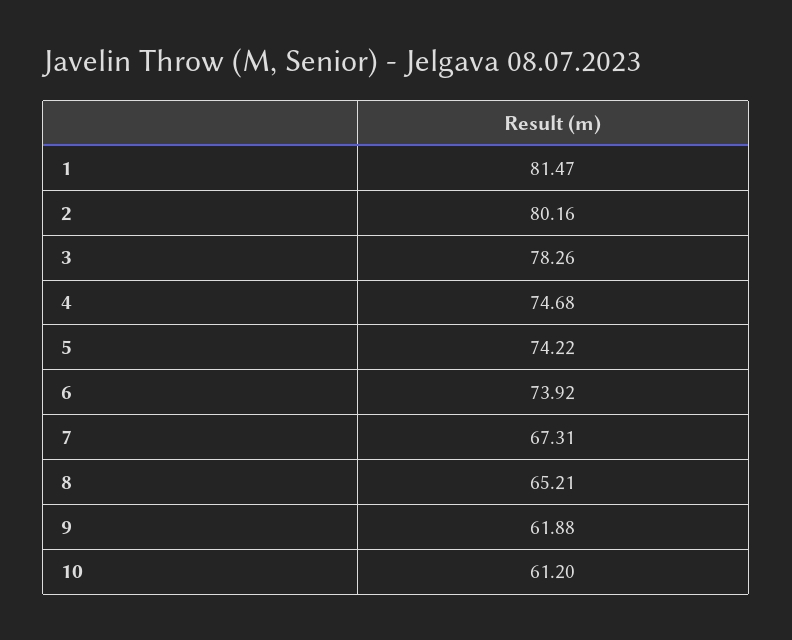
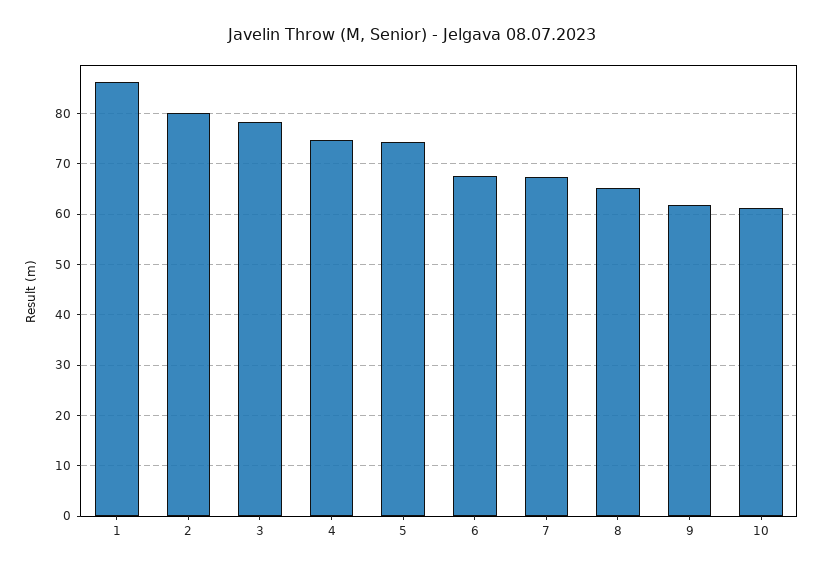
1: 81.47 -> 86
6: 73.92 -> 68

